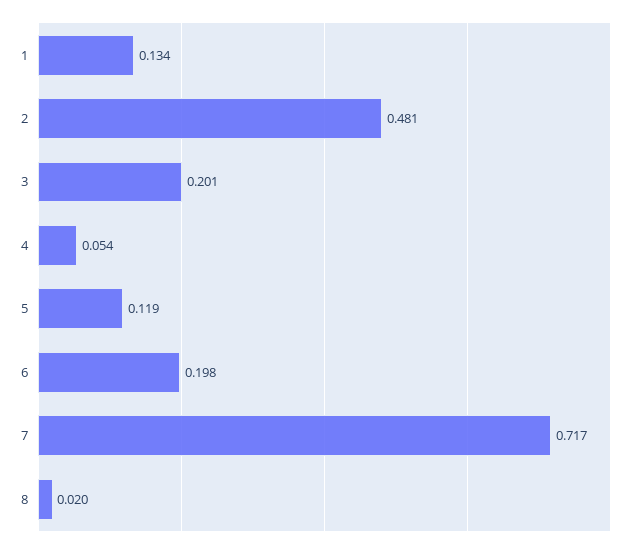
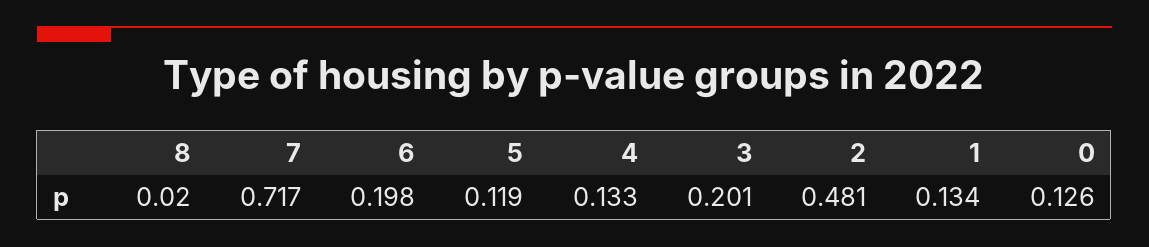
4: 0.054 -> 0.133
0: none -> 0.126

